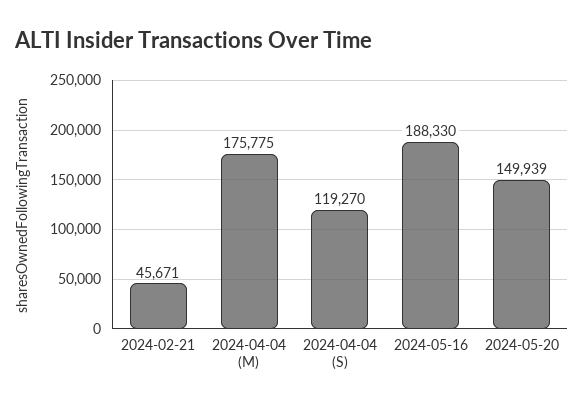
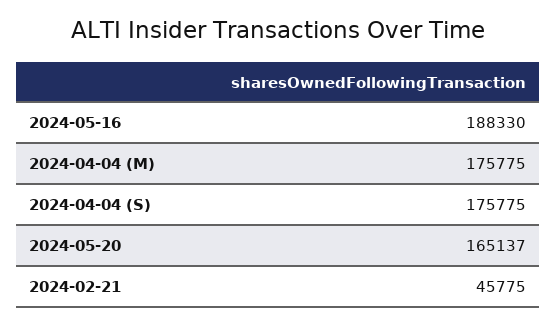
2024-02-21: 45671 -> 45775
2024-04-04 (S): 119270 -> 175775
2024-05-20: 149939 -> 165137

